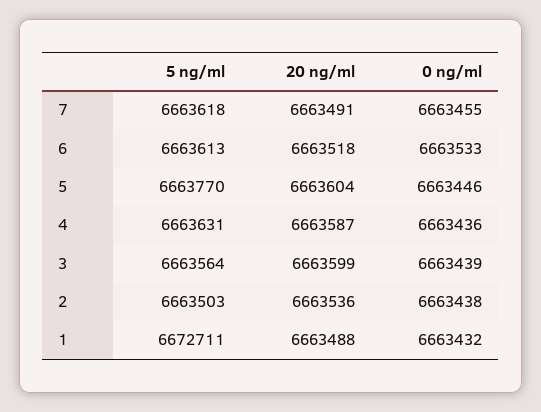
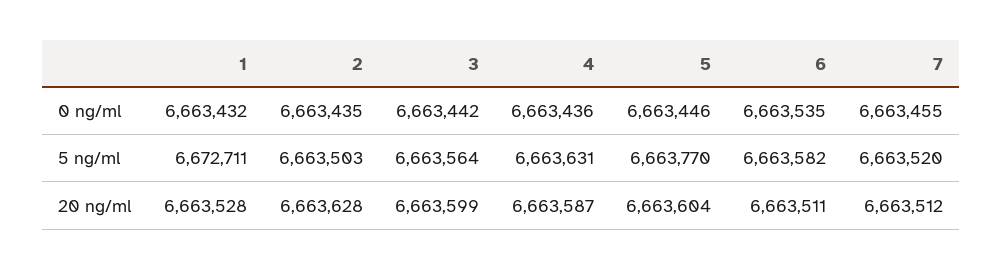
5 ng/ml, 7: 6663618 -> 6663520
20 ng/ml, 7: 6663491 -> 6663512
5 ng/ml, 6: 6663613 -> 6663582
20 ng/ml, 6: 6663518 -> 6663511
0 ng/ml, 6: 6663533 -> 6663535
0 ng/ml, 3: 6663439 -> 6663442
20 ng/ml, 2: 6663536 -> 6663628
0 ng/ml, 2: 6663438 -> 6663435
20 ng/ml, 1: 6663488 -> 6663528

